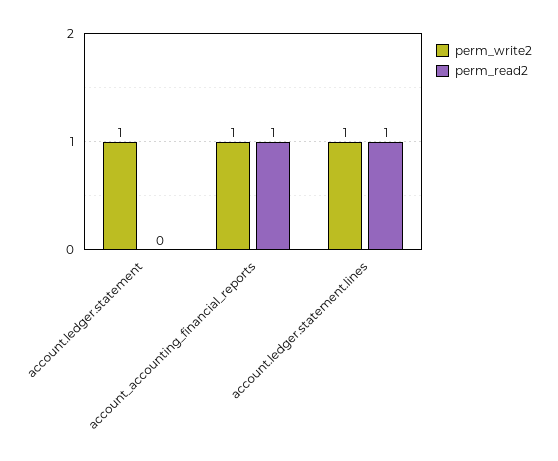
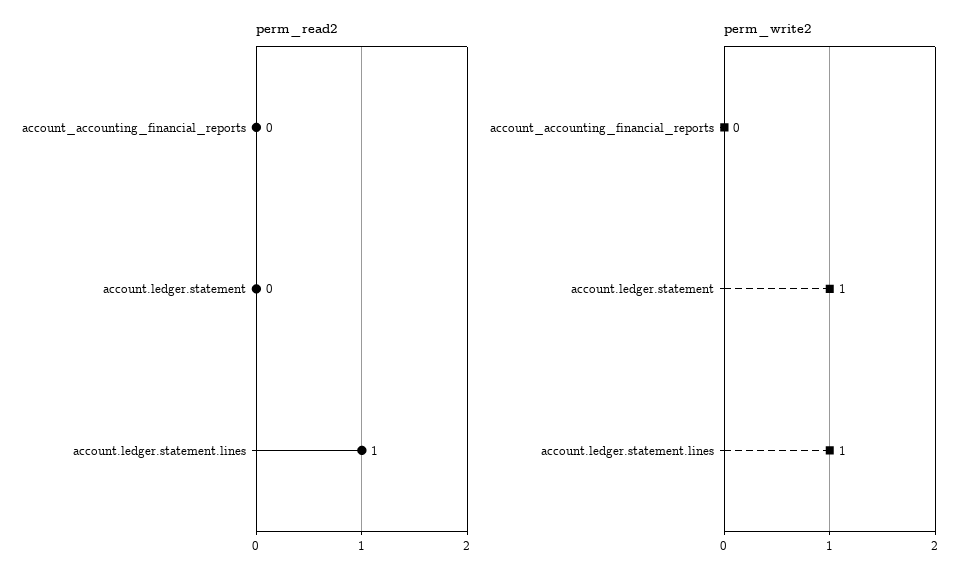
perm_write2, account_accounting_financial_reports: 1 -> 0
perm_read2, account_accounting_financial_reports: 1 -> 0

